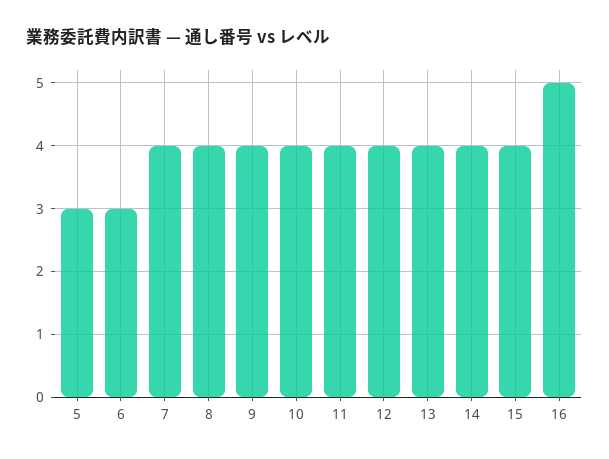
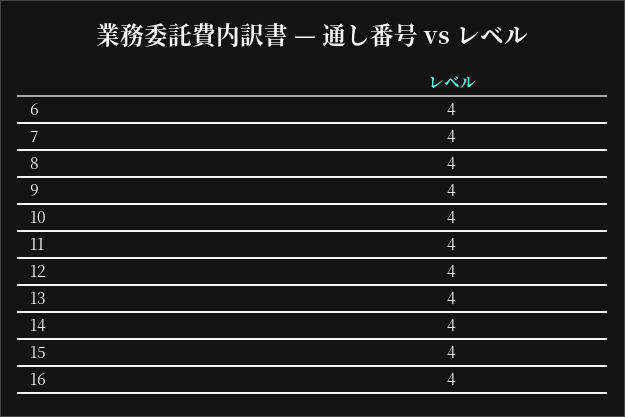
5: 3 -> none
6: 3 -> 4
16: 5 -> 4

